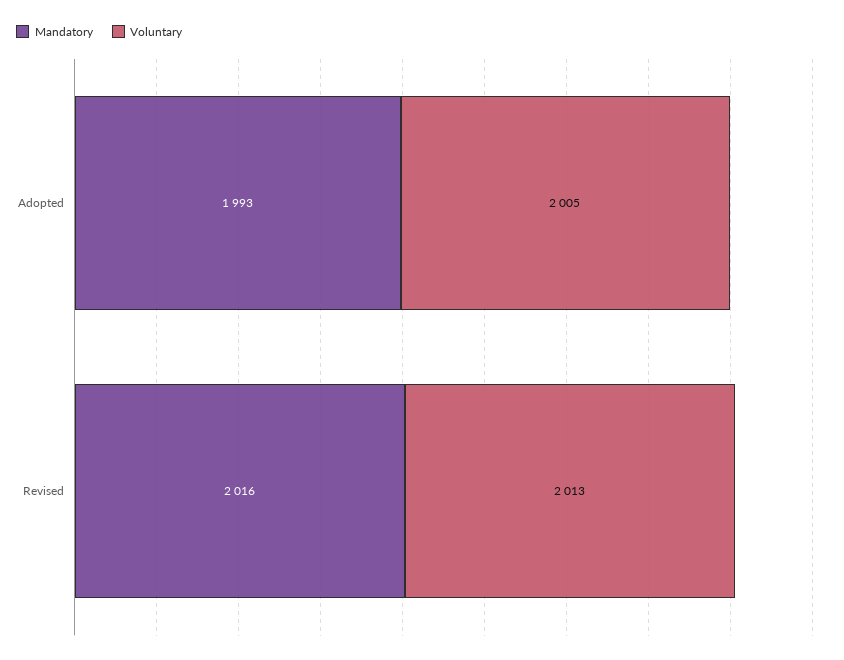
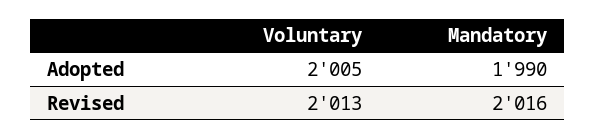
Mandatory, Adopted: 1993 -> 1990

